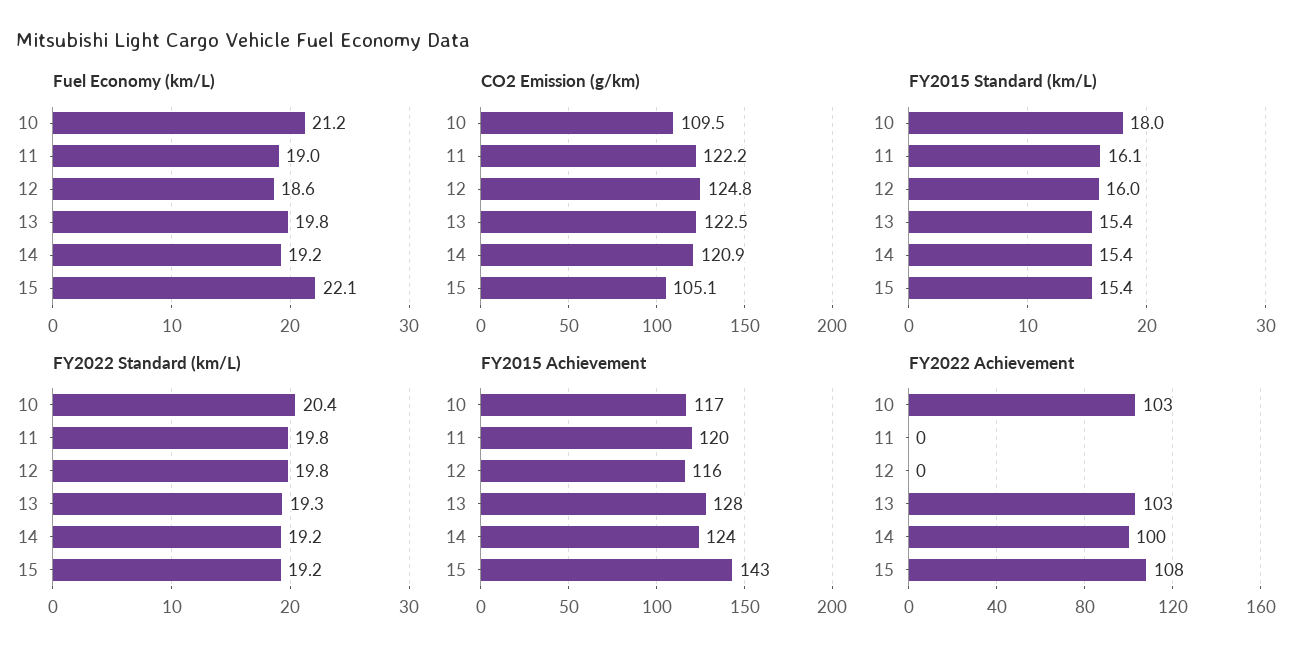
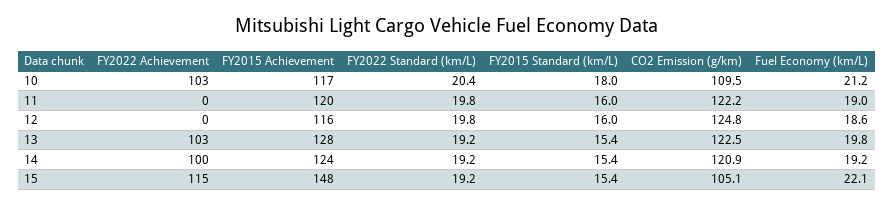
FY2015 Standard (km/L), 11: 16.1 -> 16
FY2022 Standard (km/L), 13: 19.3 -> 19.2
FY2015 Achievement, 15: 143 -> 148
FY2022 Achievement, 15: 108 -> 115

